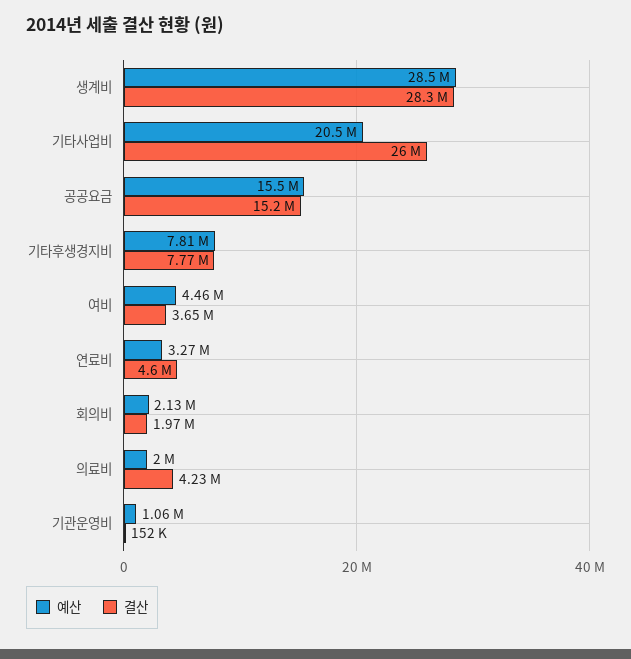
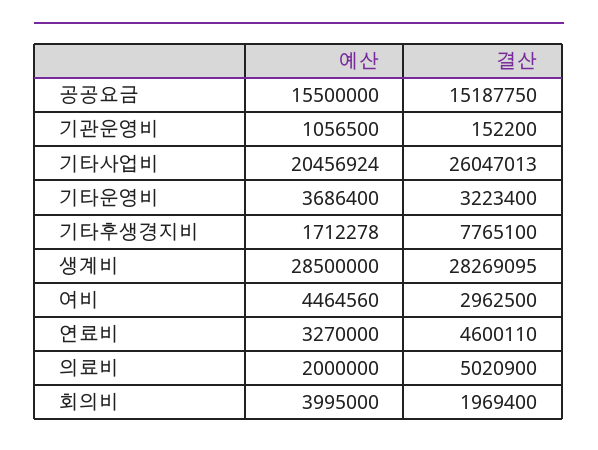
예산, 기타후생경지비: 7810000 -> 1712278
결산, 여비: 3650000 -> 2962500
예산, 회의비: 2130000 -> 3995000
결산, 의료비: 4230000 -> 5020900
예산, 기타운영비: none -> 3686400
결산, 기타운영비: none -> 3223400

